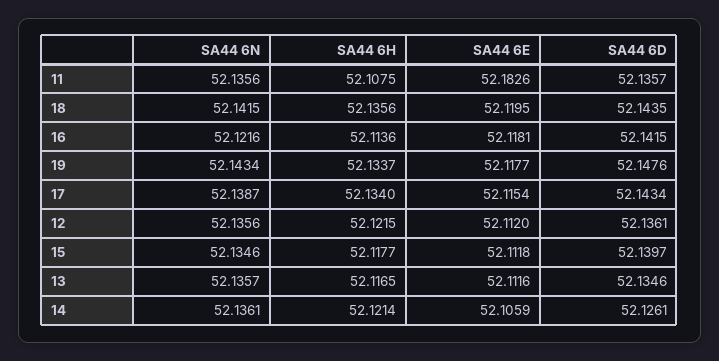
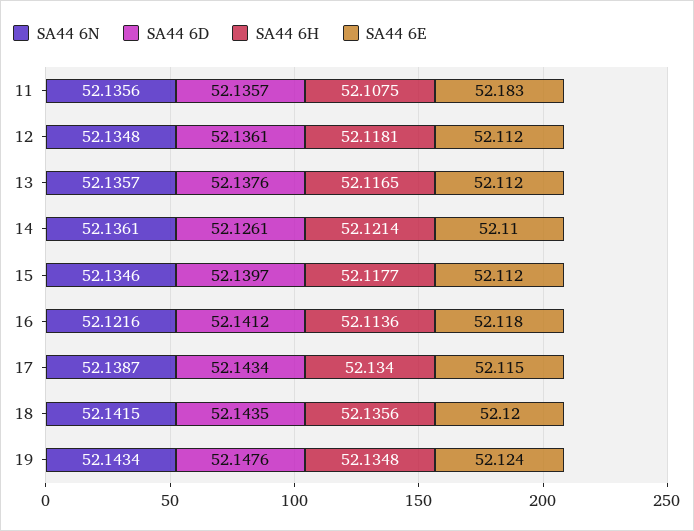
SA44 6D, 16: 52.1415 -> 52.1412
SA44 6H, 19: 52.1337 -> 52.1348
SA44 6E, 19: 52.1177 -> 52.124
SA44 6N, 12: 52.1356 -> 52.1348
SA44 6H, 12: 52.1215 -> 52.1181
SA44 6D, 13: 52.1346 -> 52.1376
SA44 6E, 14: 52.1059 -> 52.11

